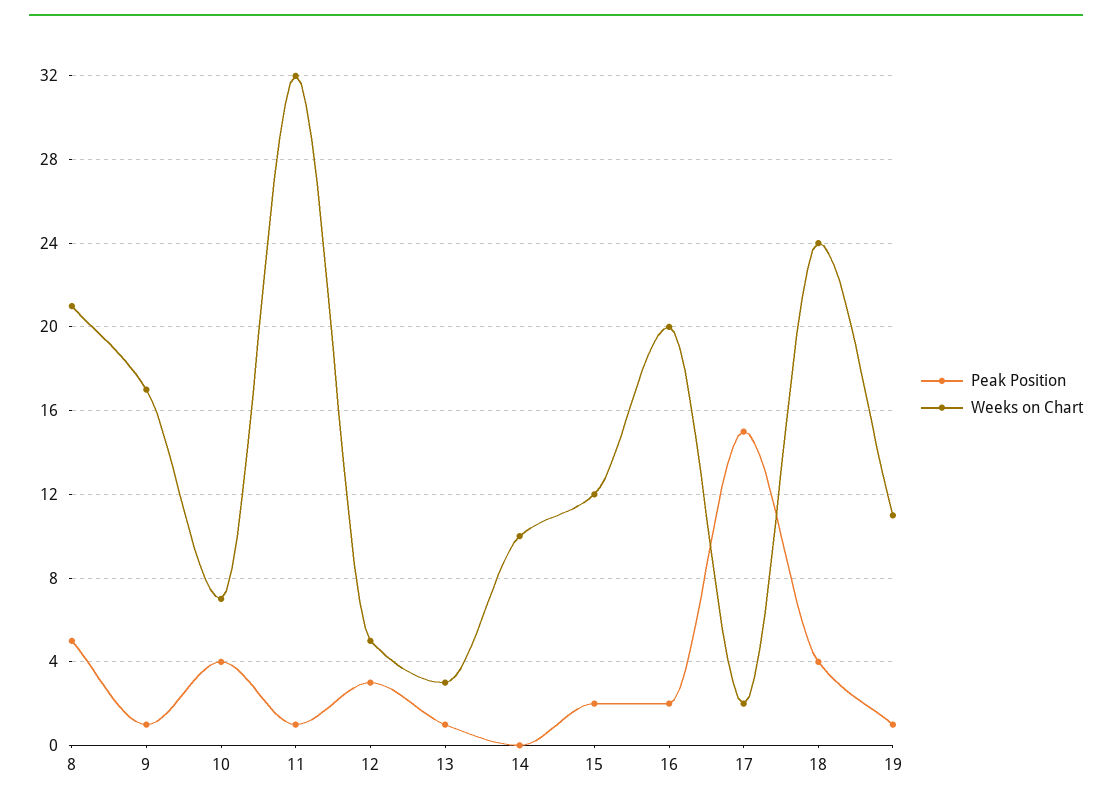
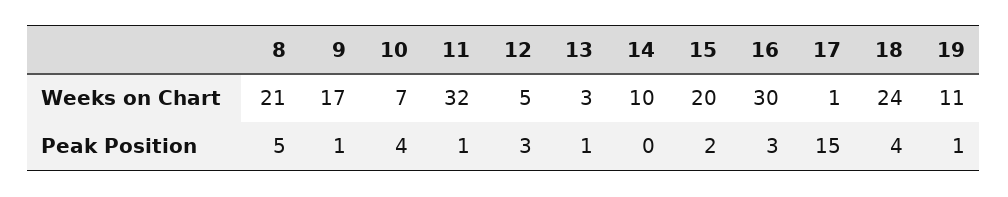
Weeks on Chart, 15: 12 -> 20
Peak Position, 16: 2 -> 3
Weeks on Chart, 16: 20 -> 30
Weeks on Chart, 17: 2 -> 1

